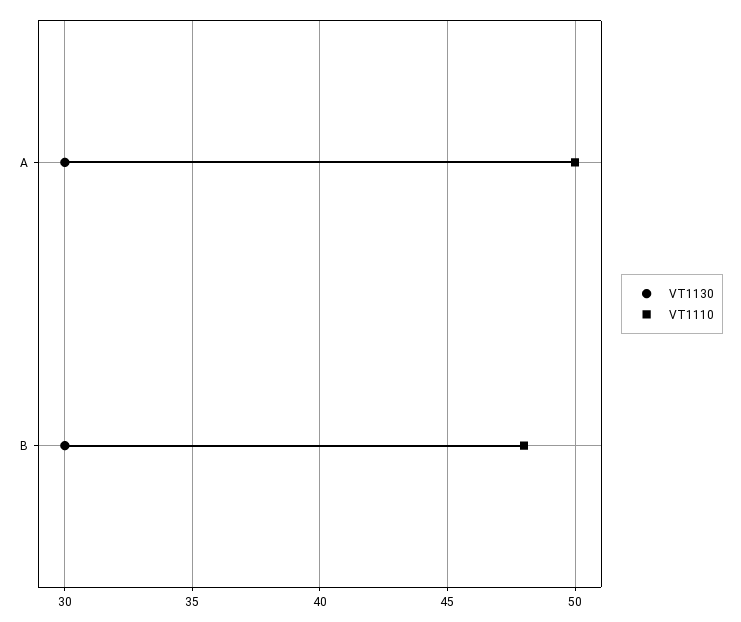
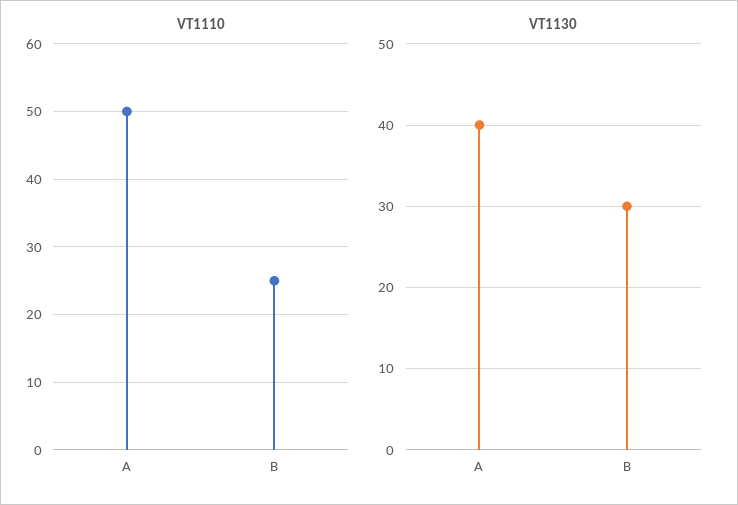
VT1130, A: 30 -> 40
VT1110, B: 48 -> 25

